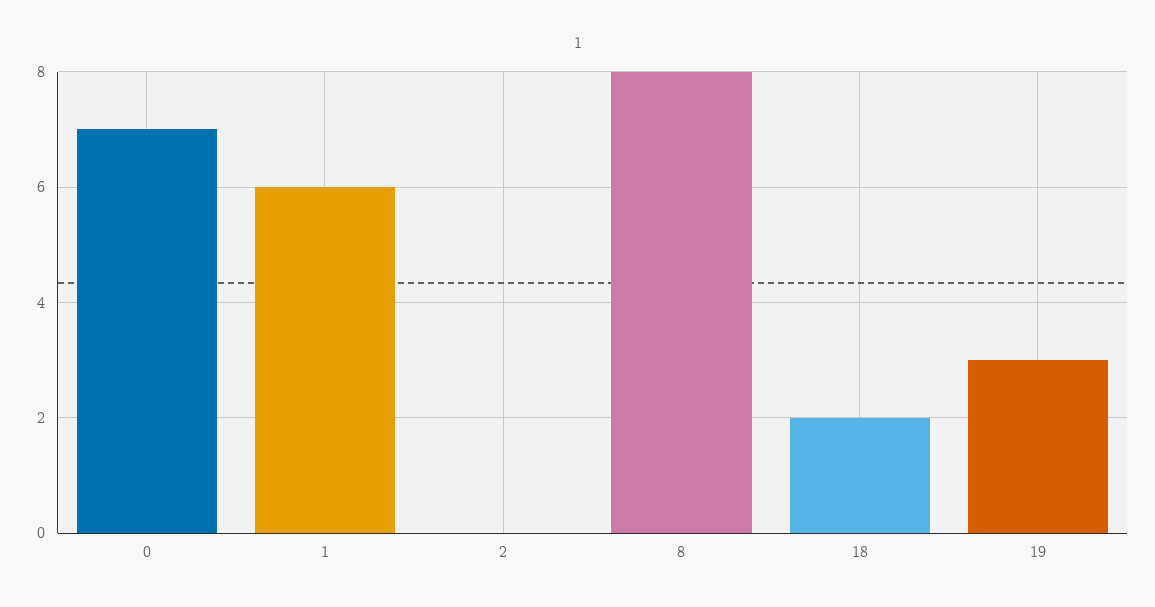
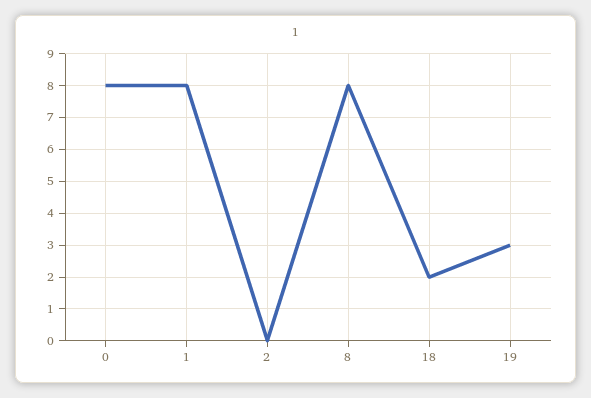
0: 7 -> 8
1: 6 -> 8

